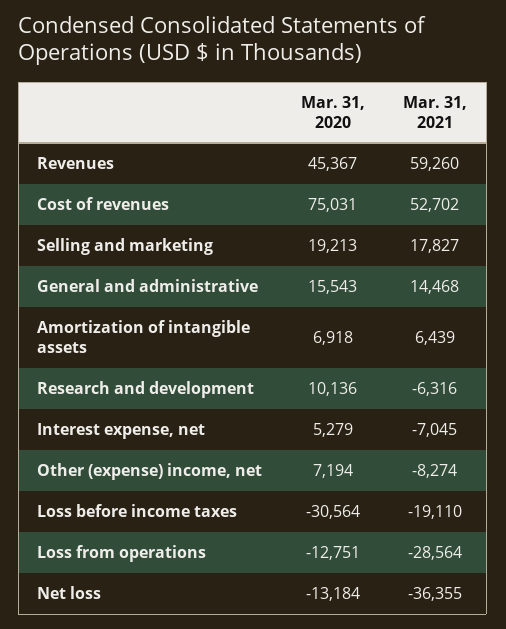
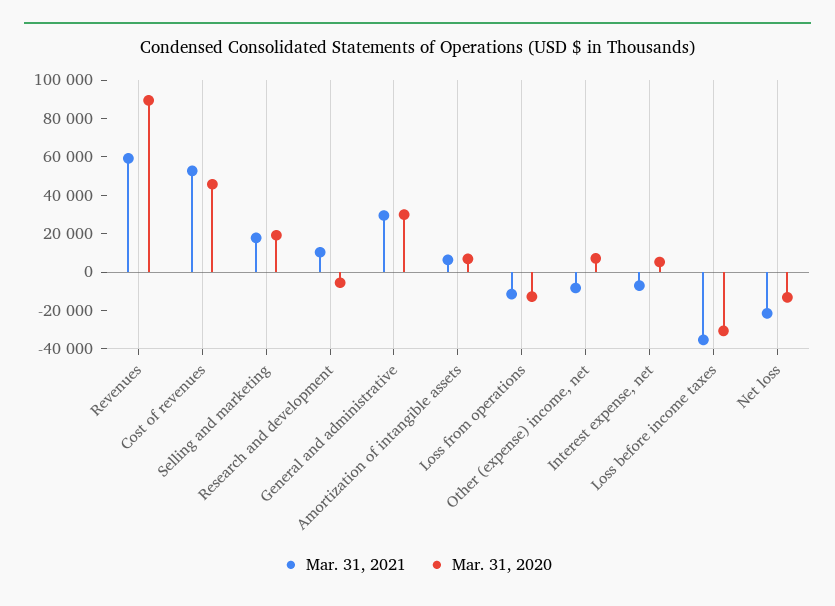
Mar. 31, 2020, Revenues: 45367 -> 90000
Mar. 31, 2020, Cost of revenues: 75031 -> 45000
Mar. 31, 2020, General and administrative: 15543 -> 30000
Mar. 31, 2021, General and administrative: 14468 -> 30000
Mar. 31, 2020, Research and development: 10136 -> -5000
Mar. 31, 2021, Research and development: -6316 -> 10000
Mar. 31, 2021, Loss before income taxes: -19110 -> -35000
Mar. 31, 2021, Loss from operations: -28564 -> -10000
Mar. 31, 2021, Net loss: -36355 -> -20000

